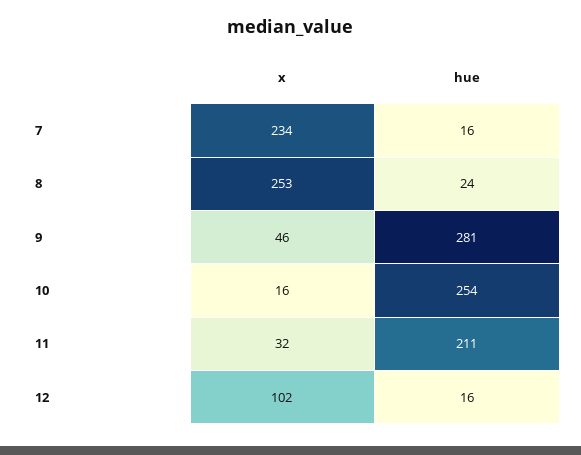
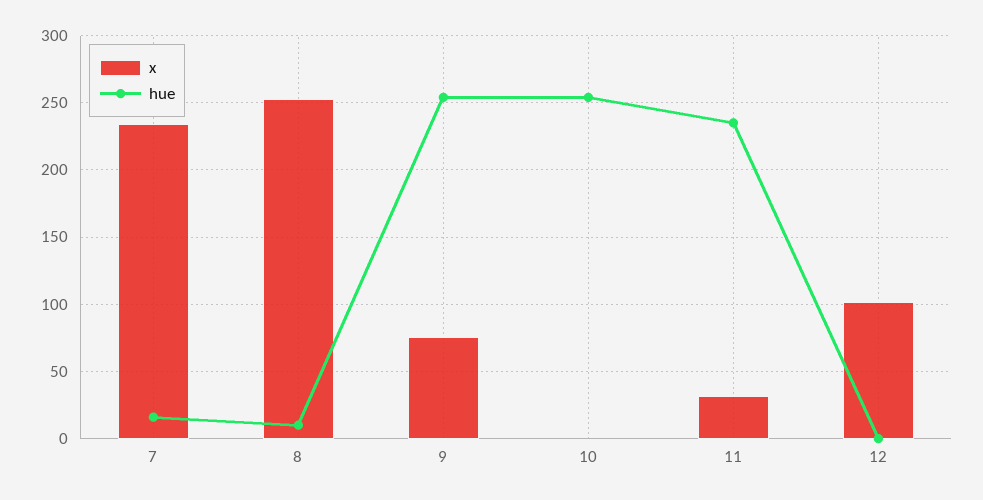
hue, 8: 24 -> 10
x, 9: 46 -> 75
hue, 9: 281 -> 255
x, 10: 16 -> 0
hue, 11: 211 -> 235
hue, 12: 16 -> 0

